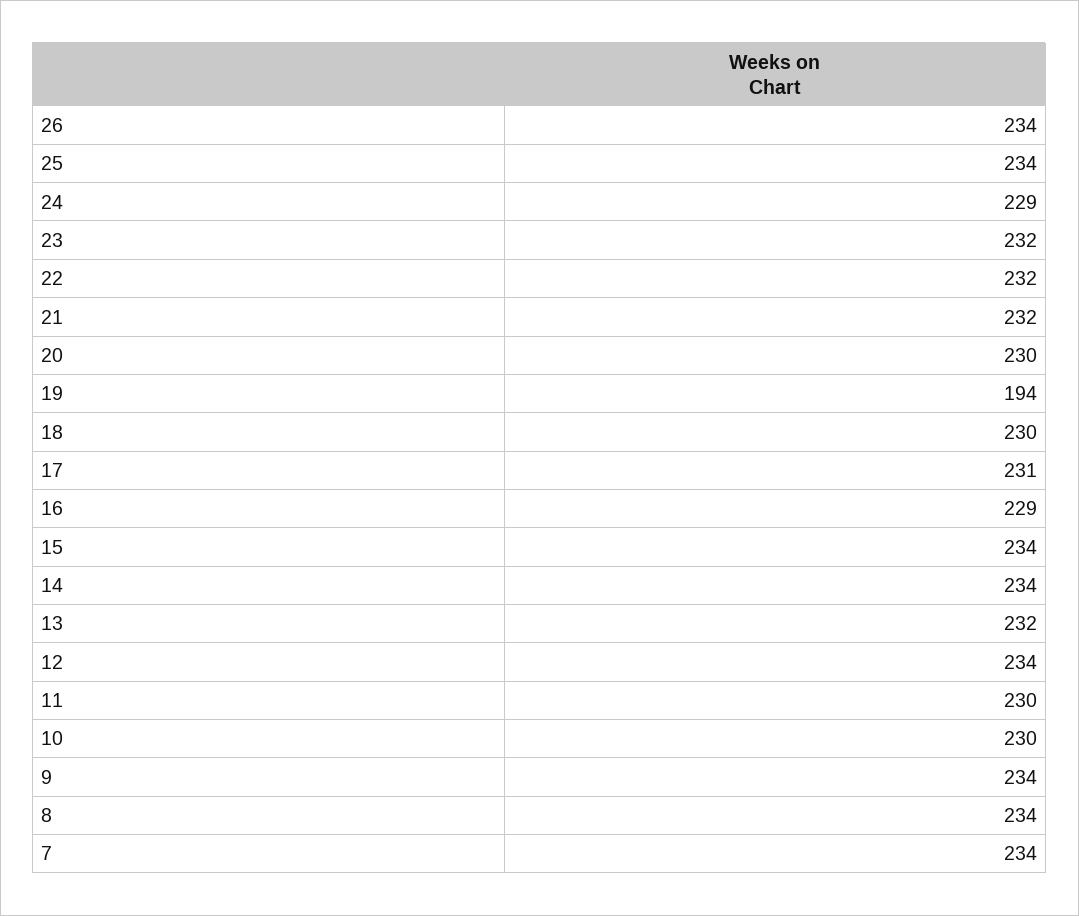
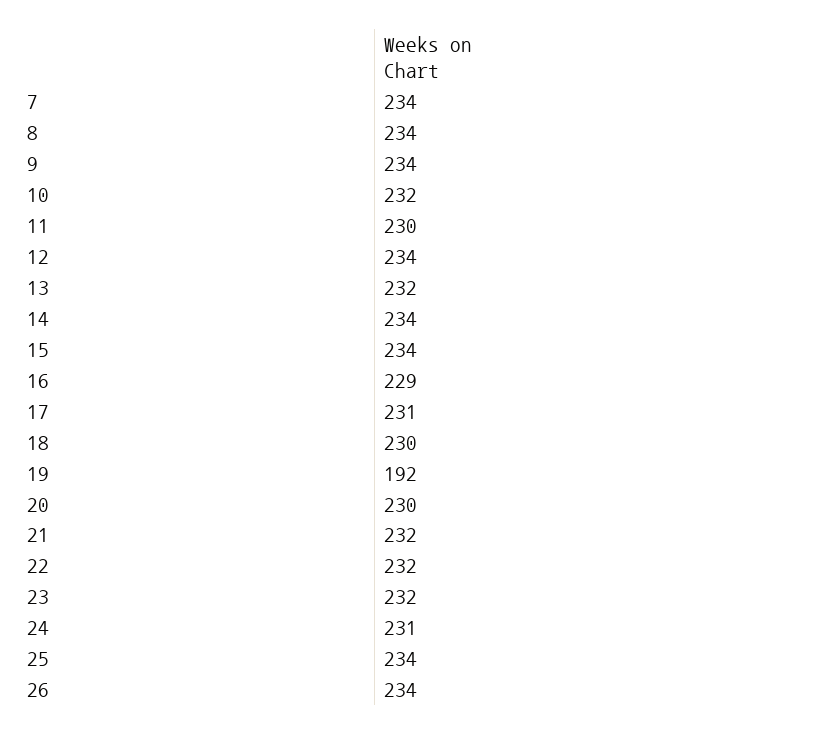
24: 229 -> 231
19: 194 -> 192
10: 230 -> 232

